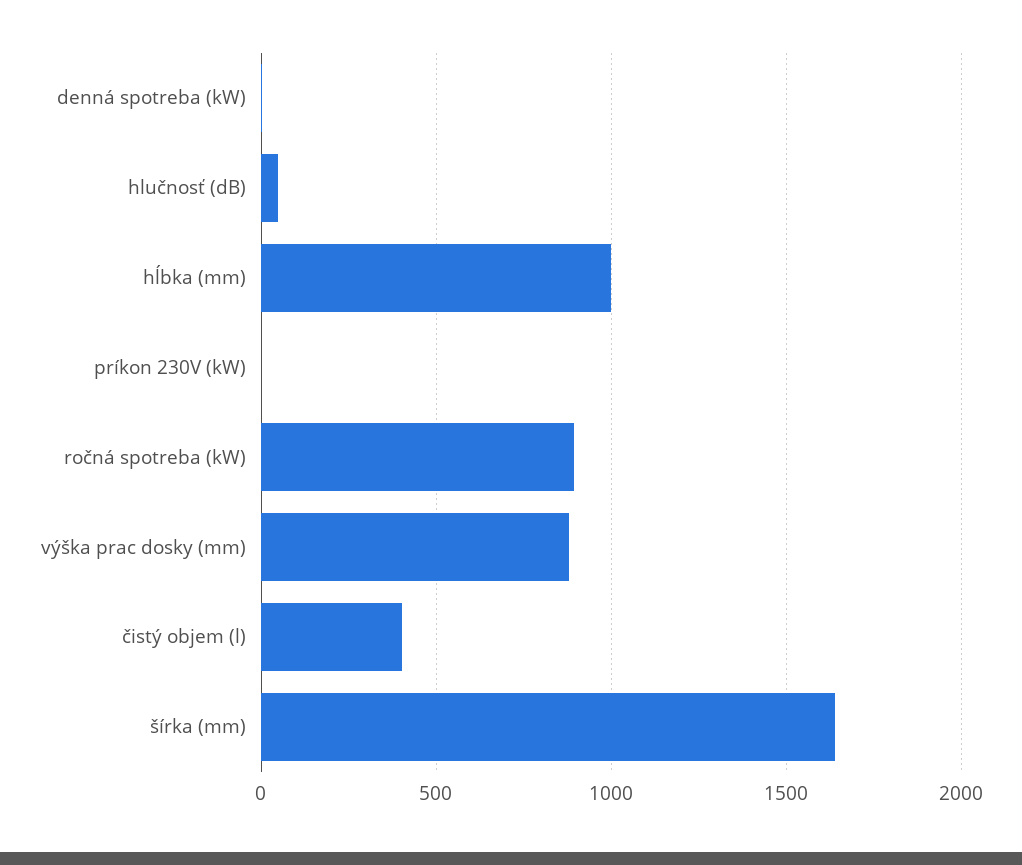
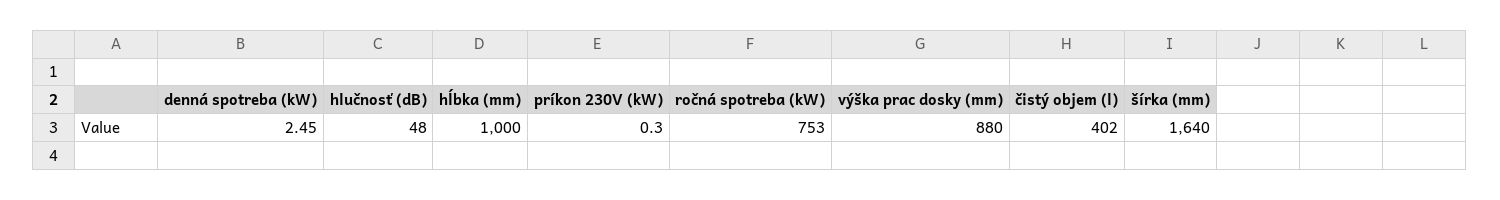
ročná spotreba (kW): 900 -> 753

